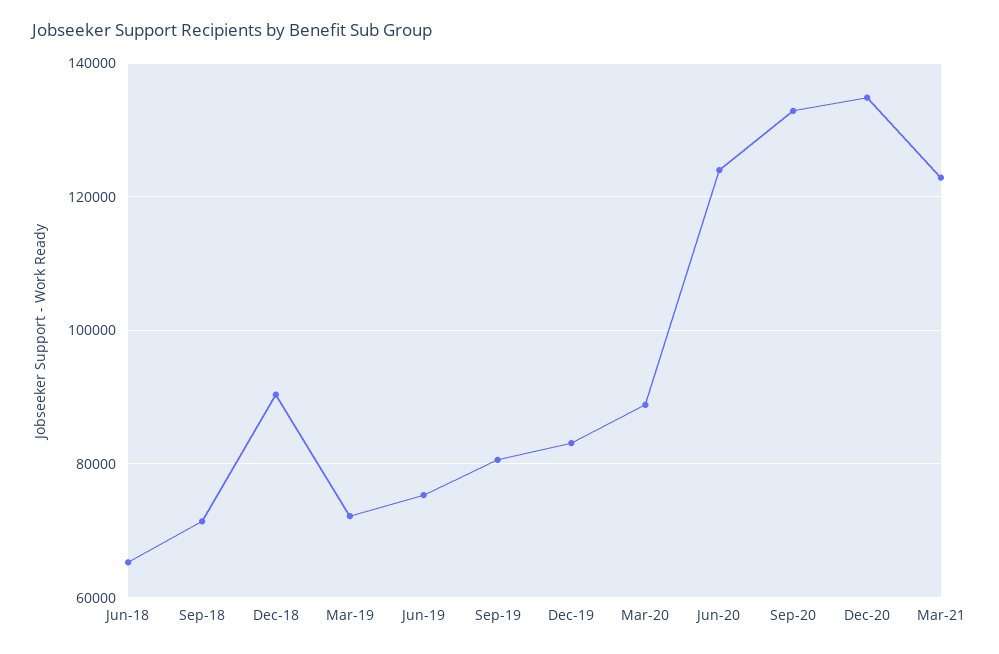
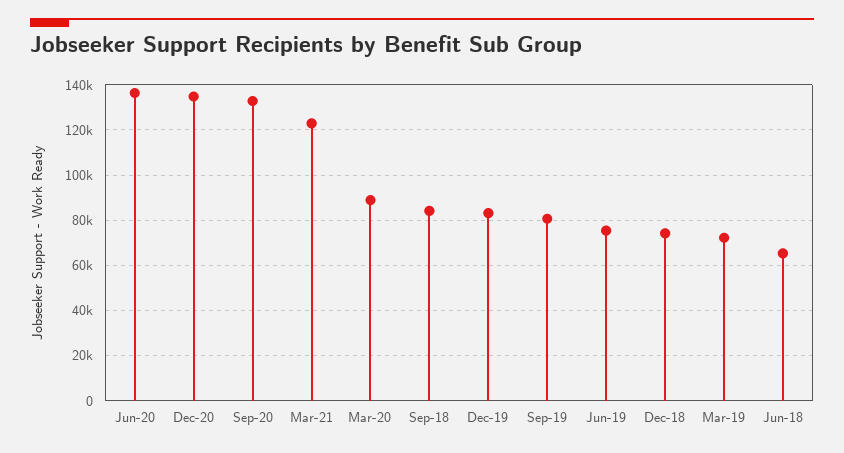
Sep-18: 72000 -> 85000
Dec-18: 90000 -> 75000
Jun-20: 124000 -> 135000

